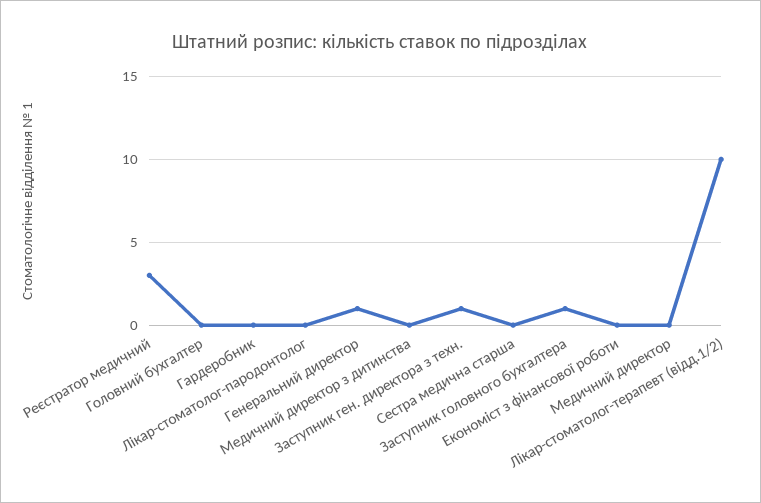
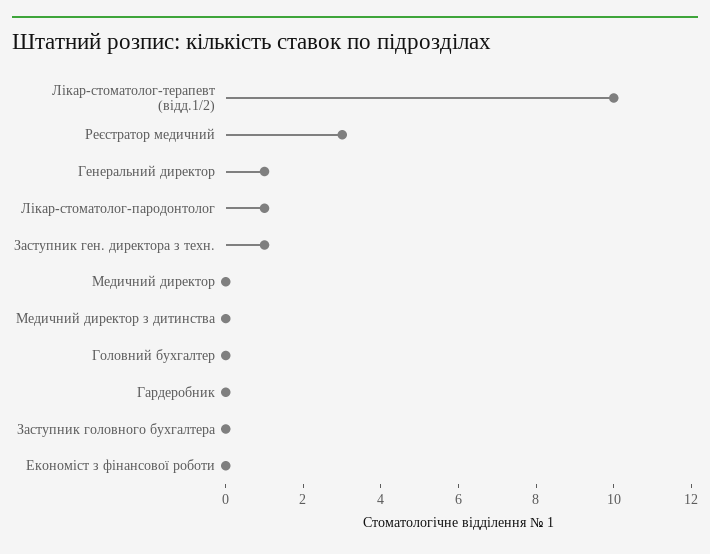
Лікар-стоматолог-пародонтолог: 0 -> 1
Сестра медична старша: 0 -> none
Заступник головного бухгалтера: 1 -> 0

